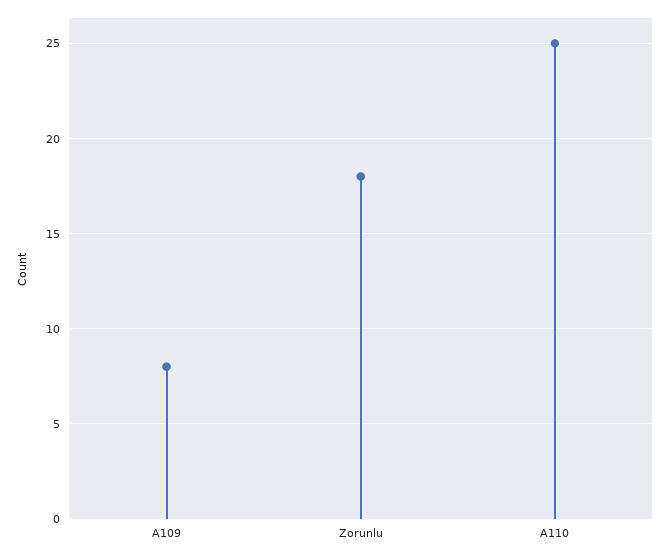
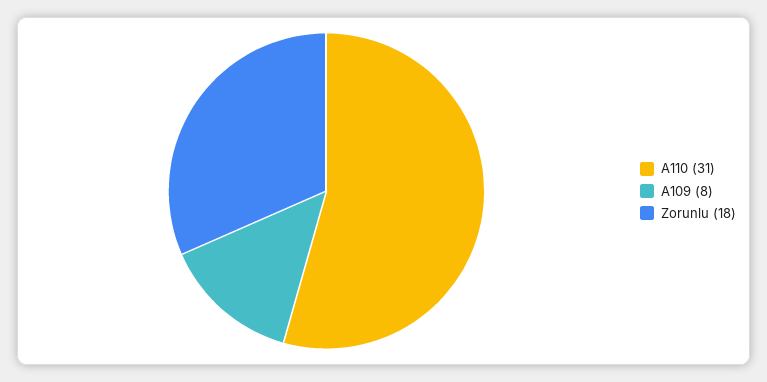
A110: 25 -> 31

